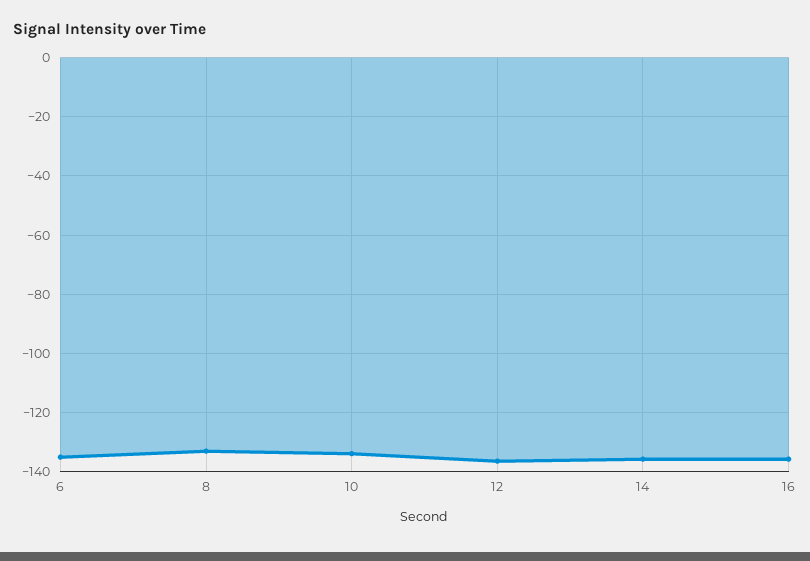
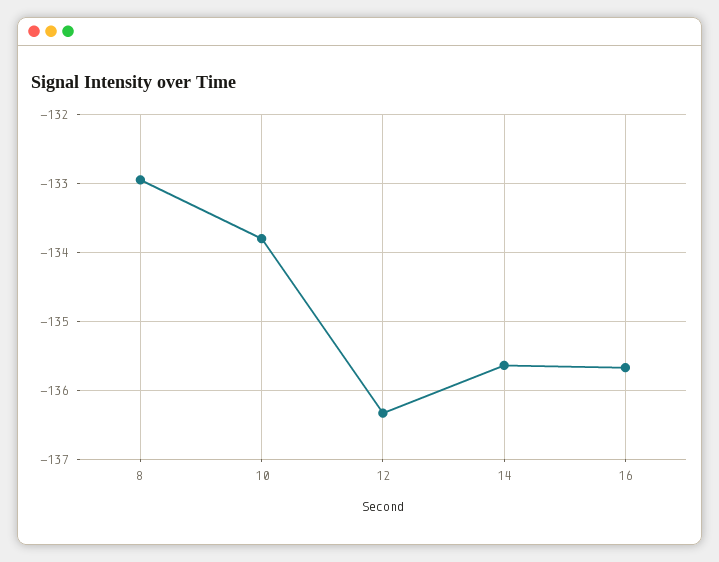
6: -135 -> none

